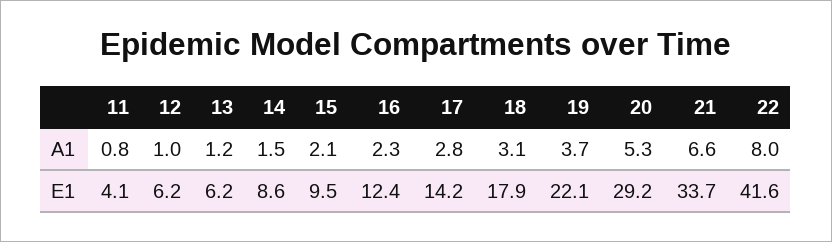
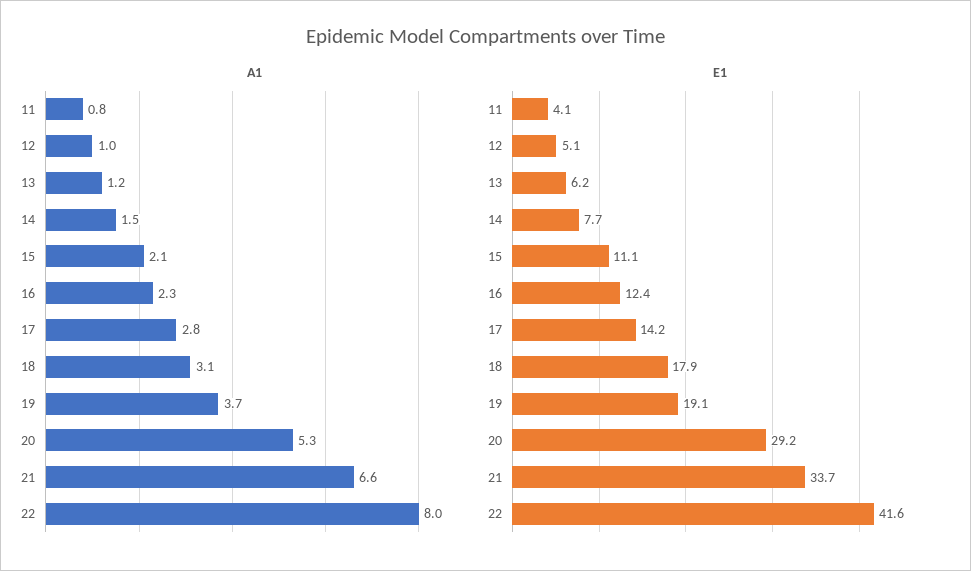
E1, 12: 6.2 -> 5.1
E1, 14: 8.6 -> 7.7
E1, 15: 9.5 -> 11.1
E1, 19: 22.1 -> 19.1

